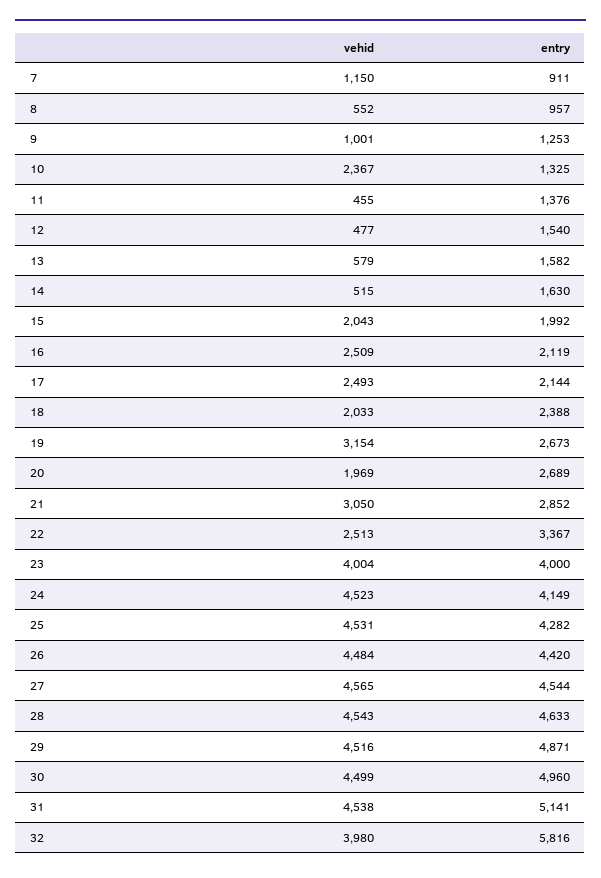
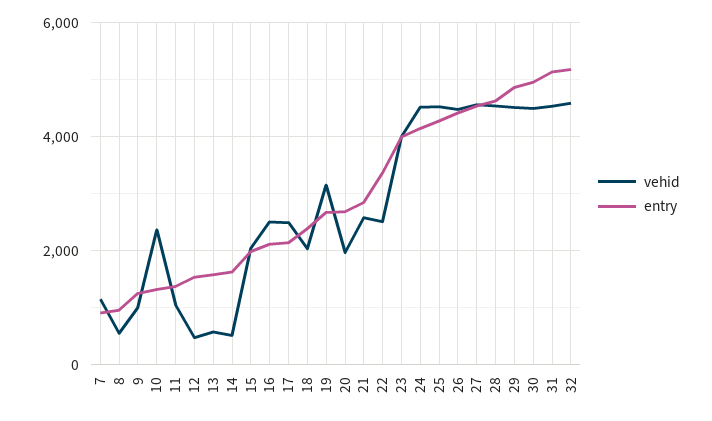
vehid, 11: 455 -> 1000
vehid, 21: 3050 -> 2600
vehid, 32: 3980 -> 4600
entry, 32: 5816 -> 5200

